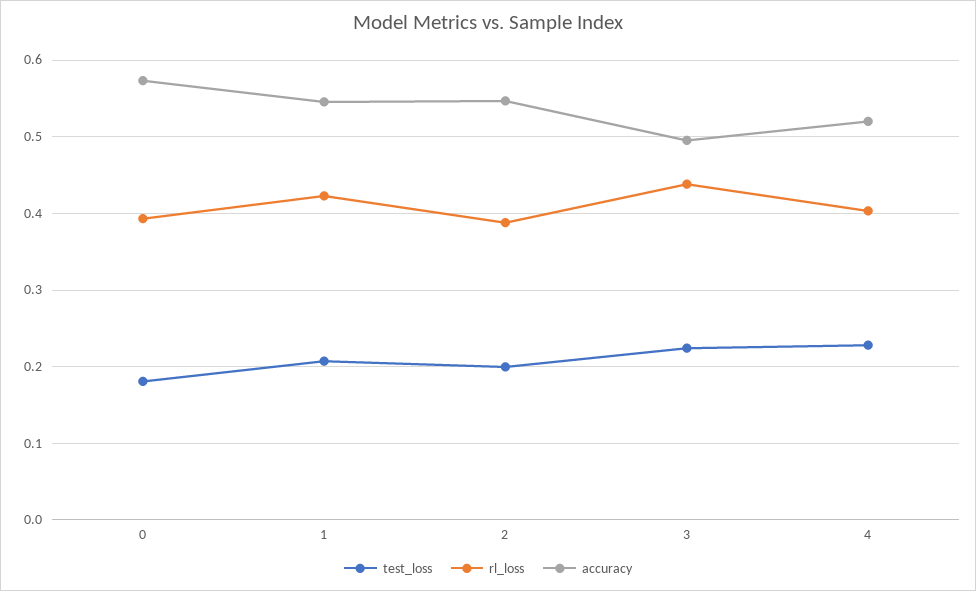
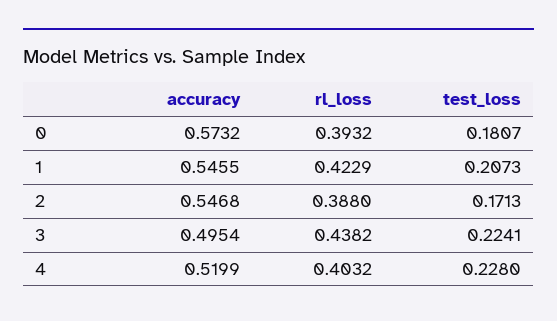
test_loss, 2: 0.2 -> 0.1713

